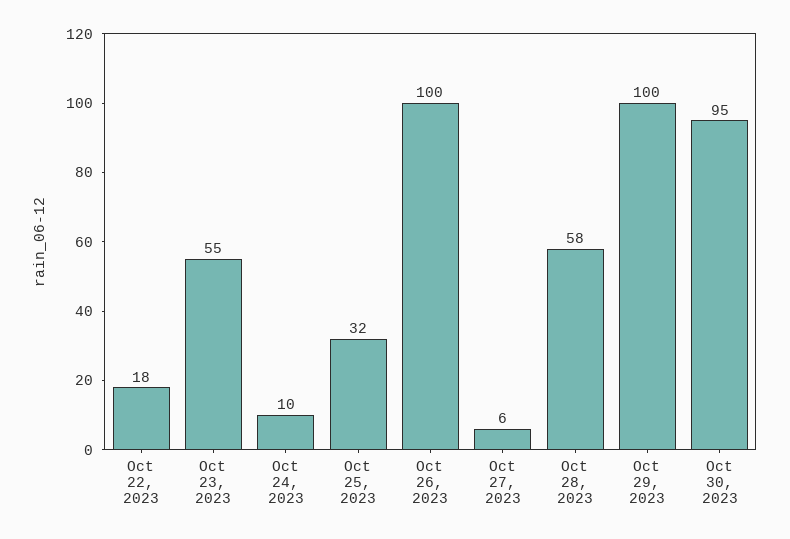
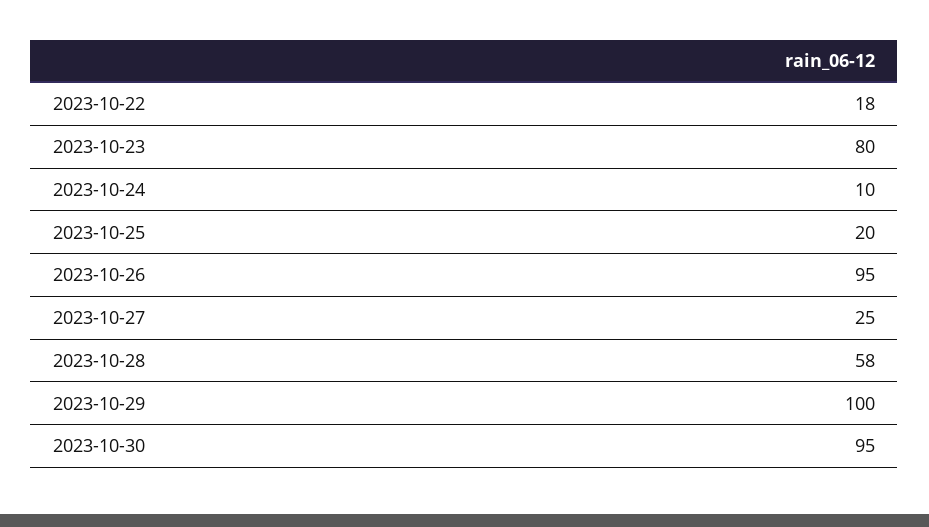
Oct 23, 2023: 55 -> 80
Oct 25, 2023: 32 -> 20
Oct 26, 2023: 100 -> 95
Oct 27, 2023: 6 -> 25

